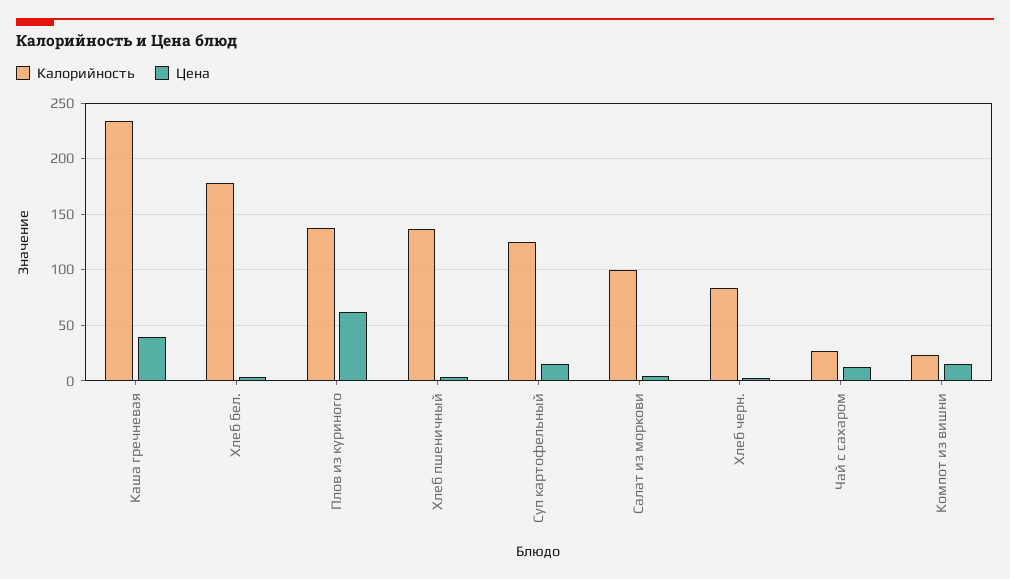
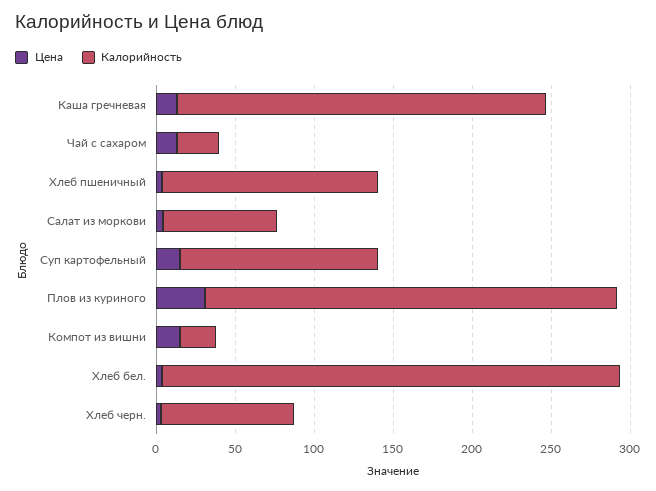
Цена, Каша гречневая: 40 -> 10
Калорийность, Хлеб бел.: 180 -> 290
Калорийность, Плов из куриного: 140 -> 260
Цена, Плов из куриного: 60 -> 30
Калорийность, Салат из моркови: 100 -> 70

